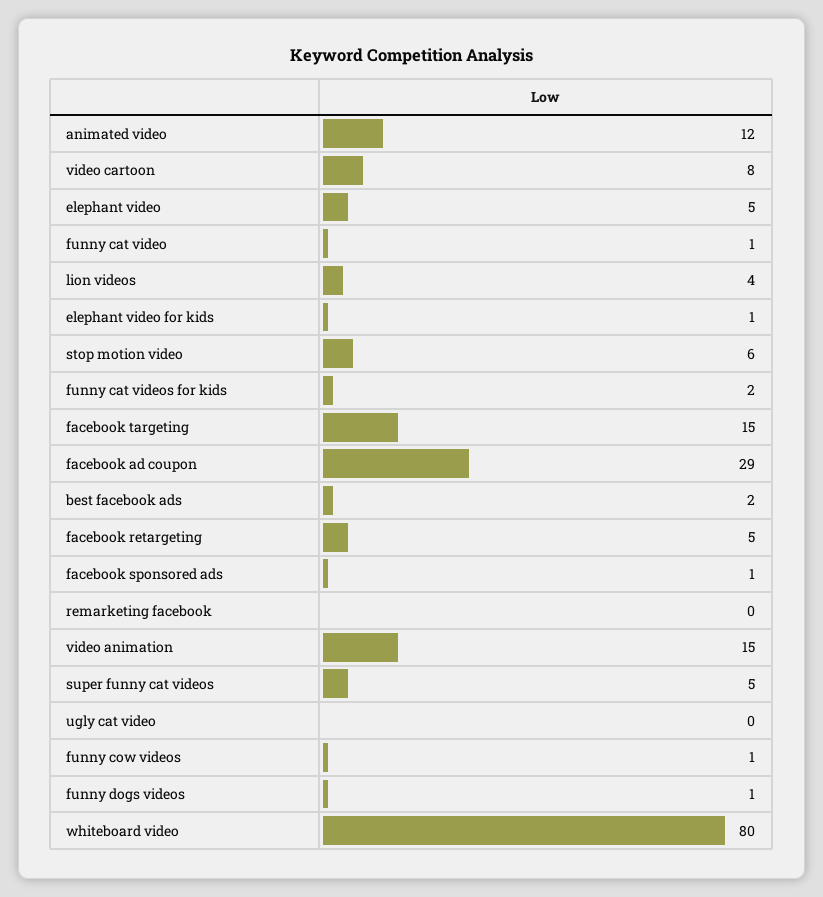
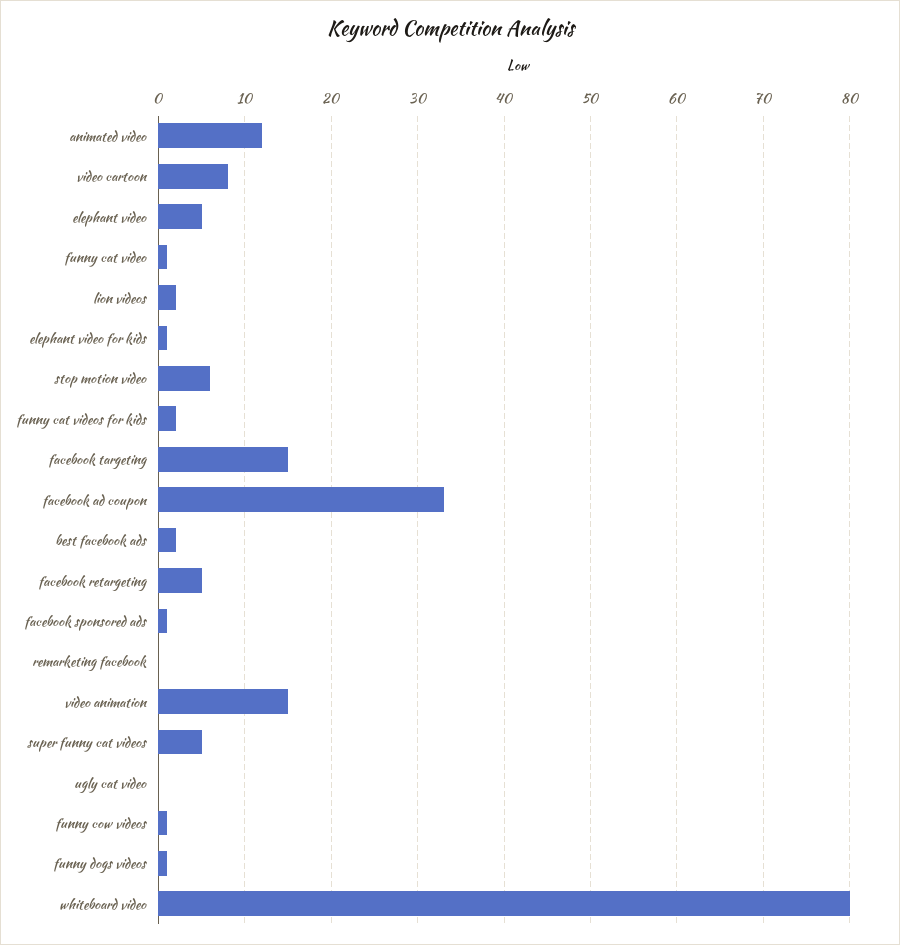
lion videos: 4 -> 2
facebook ad coupon: 29 -> 33

